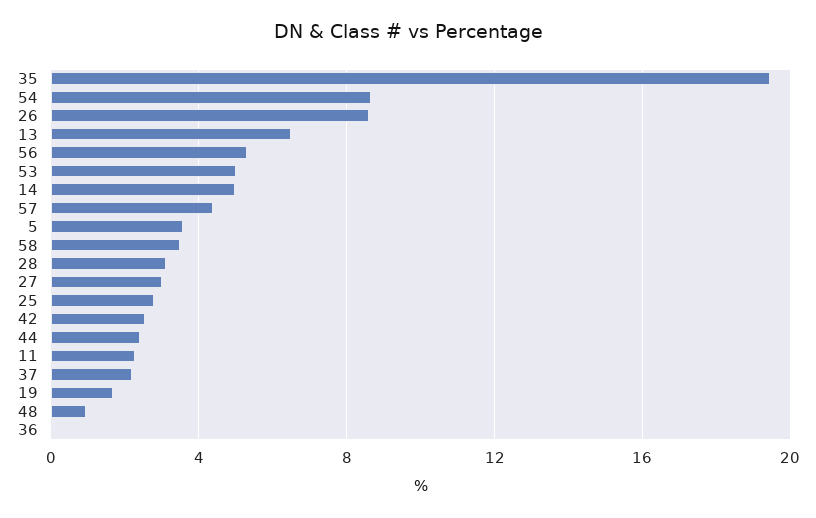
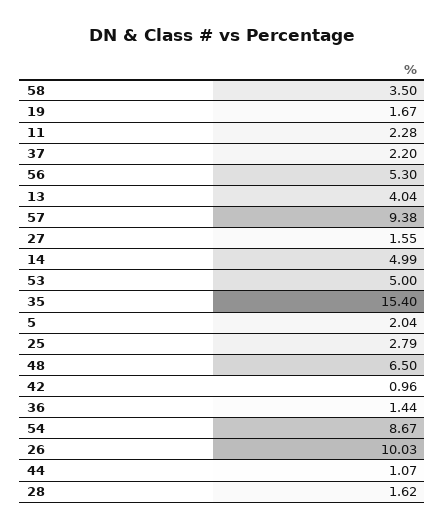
35: 19.5 -> 15.4
26: 8.5 -> 10.03
13: 6.5 -> 4.04
57: 4.5 -> 9.38
5: 3.5 -> 2.04
28: 3 -> 1.62
27: 3 -> 1.55
42: 2.5 -> 0.96
44: 2.5 -> 1.07
48: 1 -> 6.5
36: 0 -> 1.44

